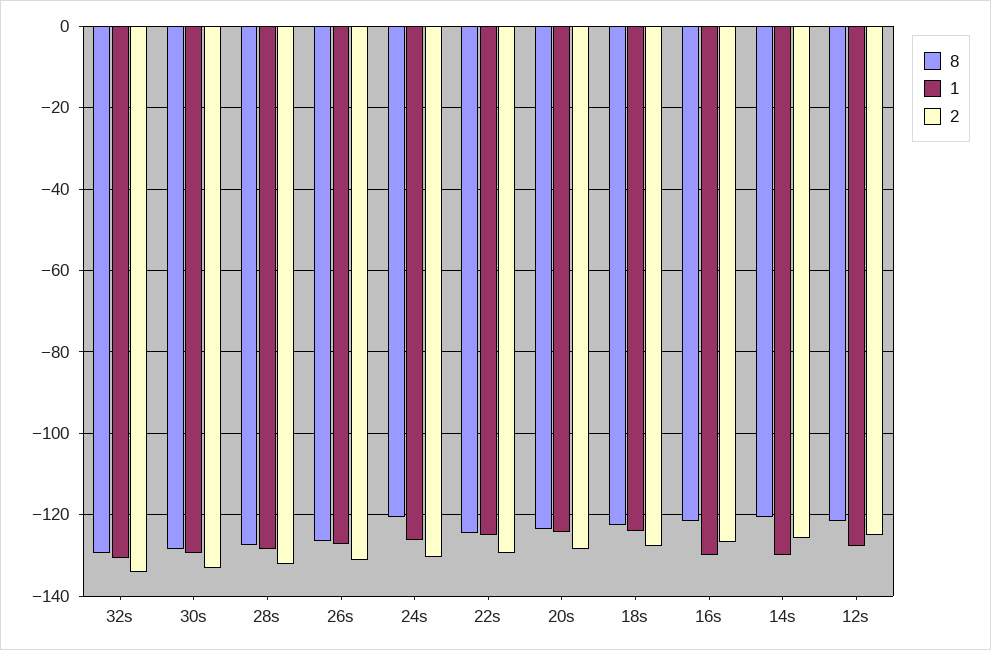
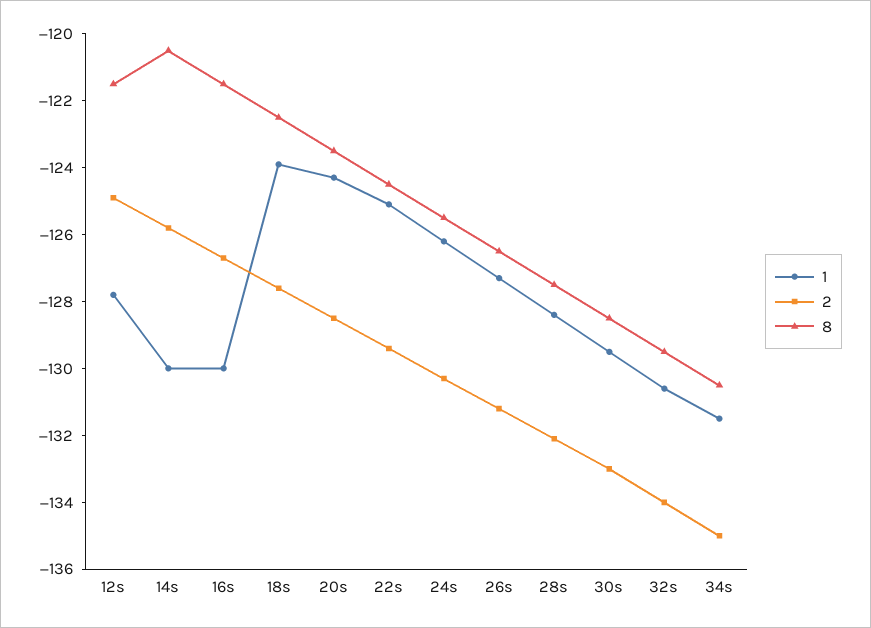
8, 24s: -120 -> -125.5
1, 34s: none -> -131.5
2, 34s: none -> -135
8, 34s: none -> -130.5

